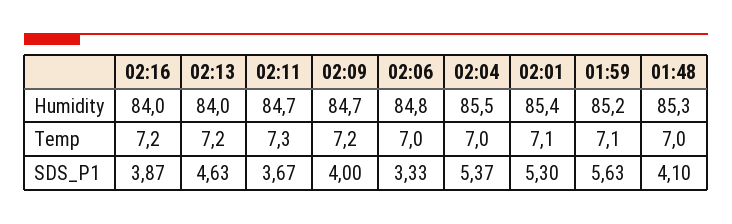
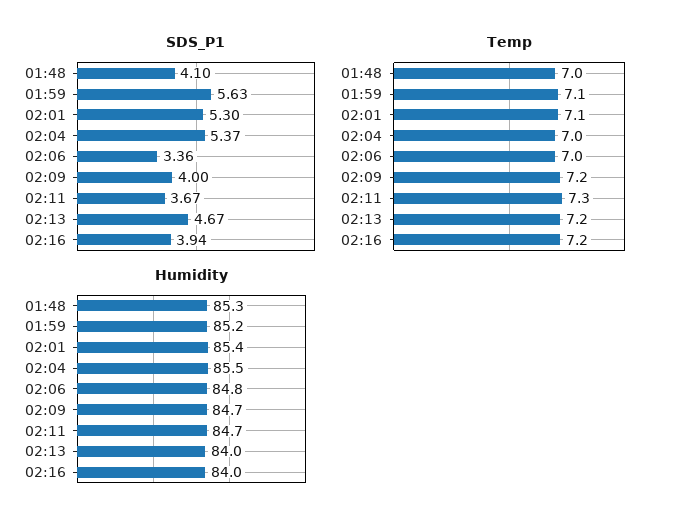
SDS_P1, 02:16: 3.87 -> 3.94
SDS_P1, 02:13: 4.63 -> 4.67
SDS_P1, 02:06: 3.33 -> 3.36

